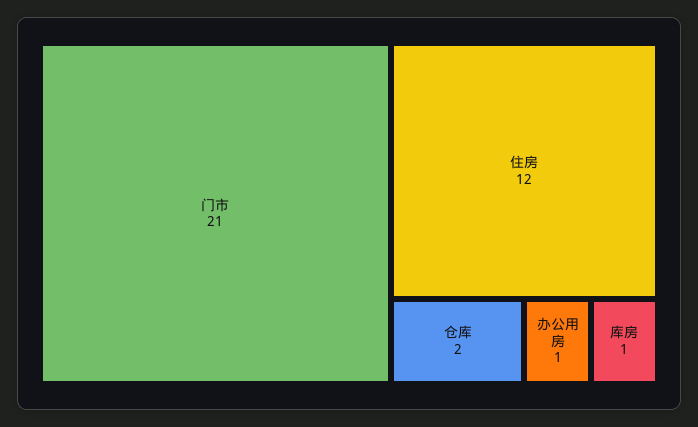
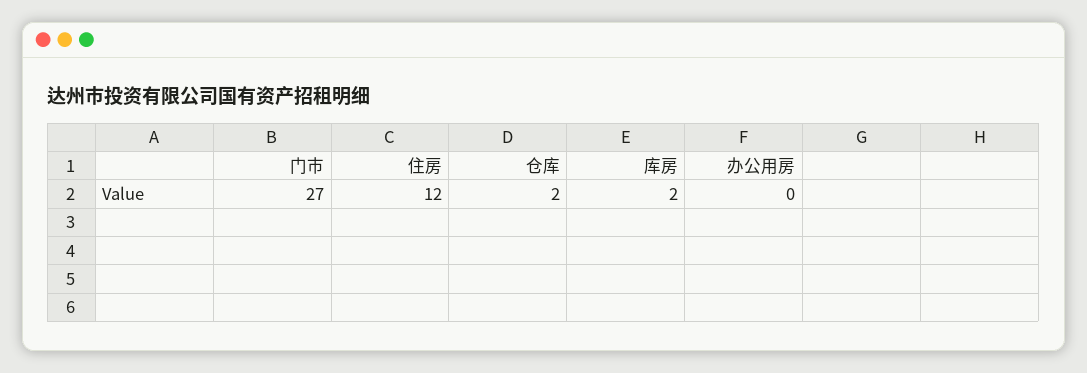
门市: 21 -> 27
办公用房: 1 -> 0
库房: 1 -> 2

